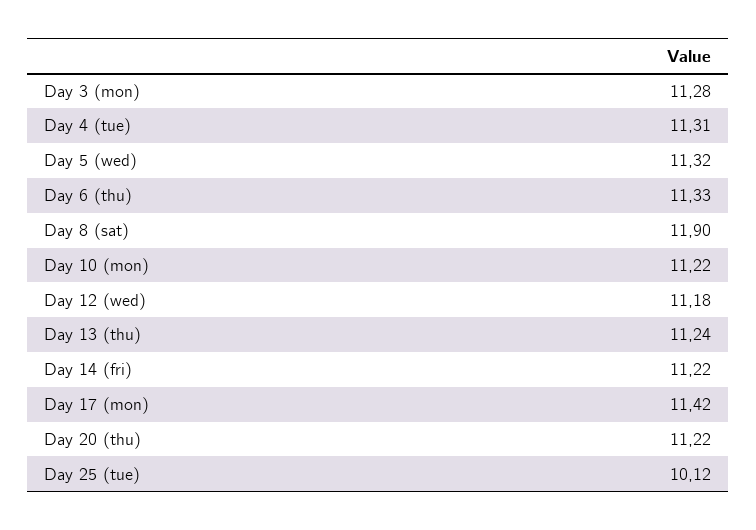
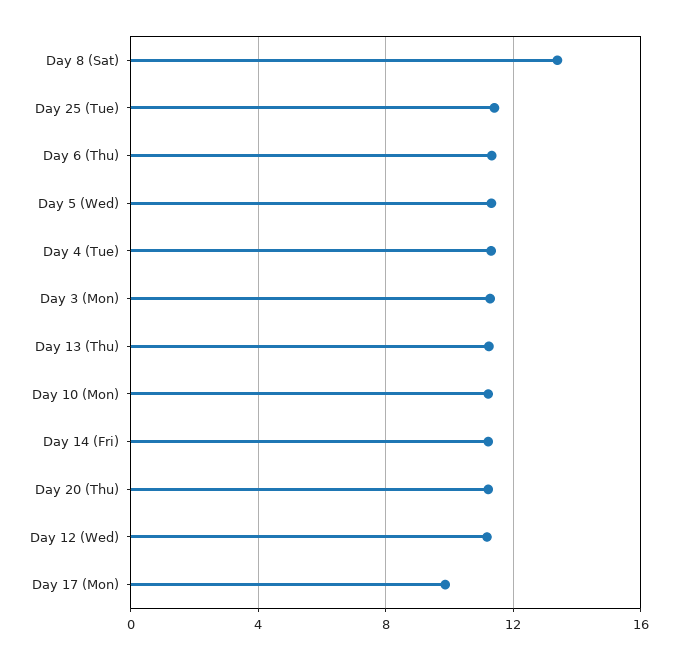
Day 8 (sat): 11.9 -> 13.5
Day 17 (mon): 11.42 -> 10
Day 25 (tue): 10.12 -> 11.5

